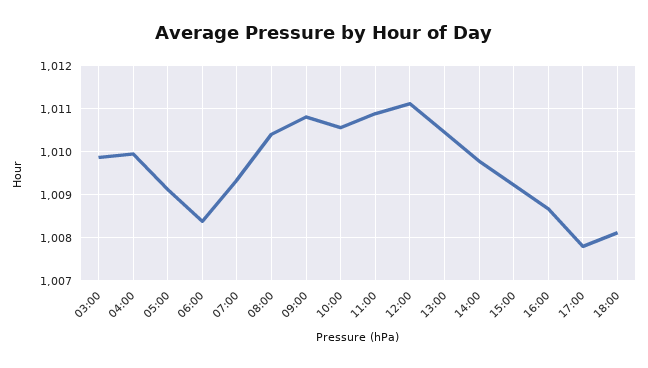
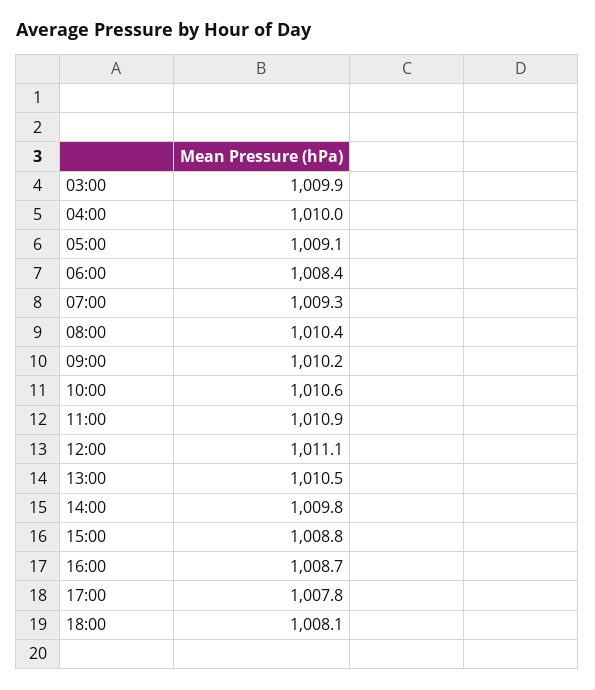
09:00: 1010.8 -> 1010.2
15:00: 1009.2 -> 1008.8

